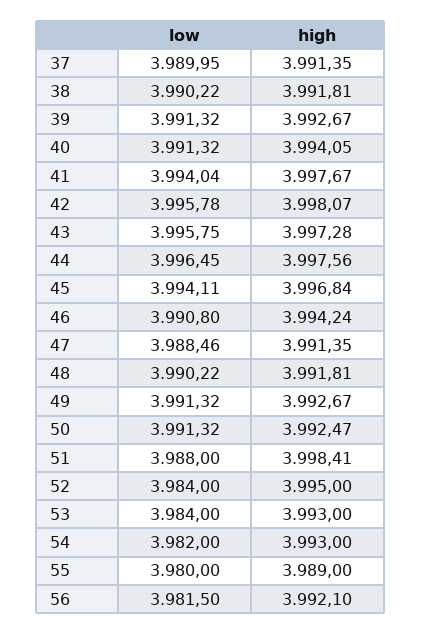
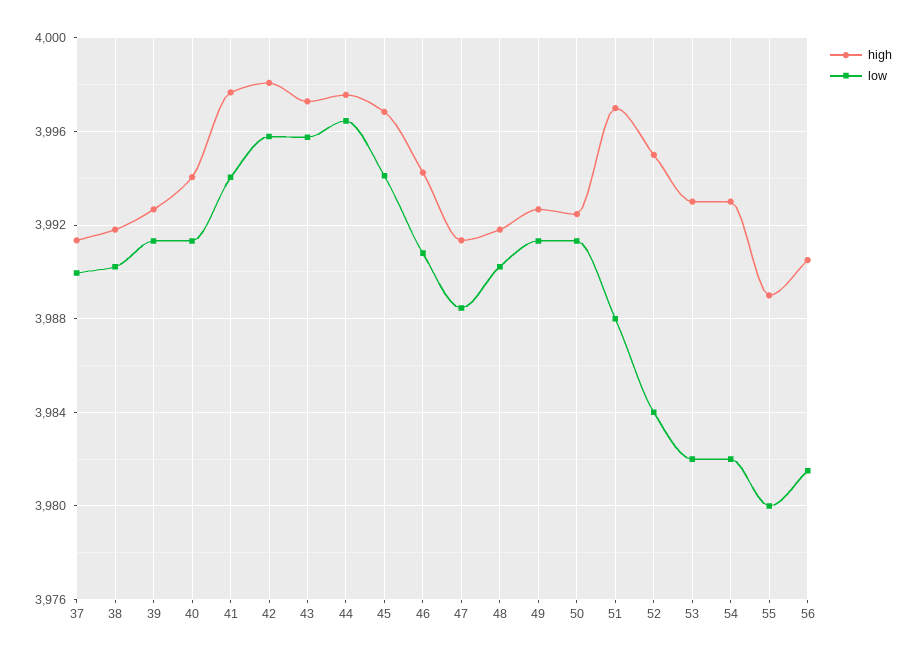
high, 51: 3998.41 -> 3997
low, 53: 3984 -> 3982
high, 56: 3992.1 -> 3990.5

